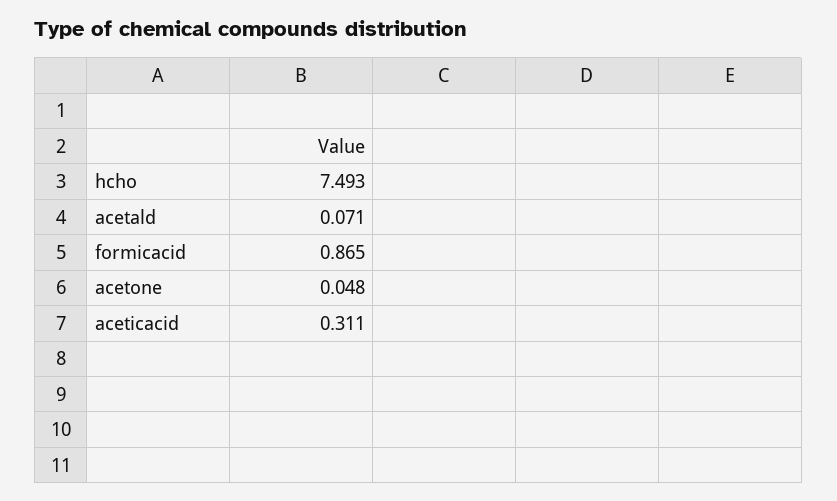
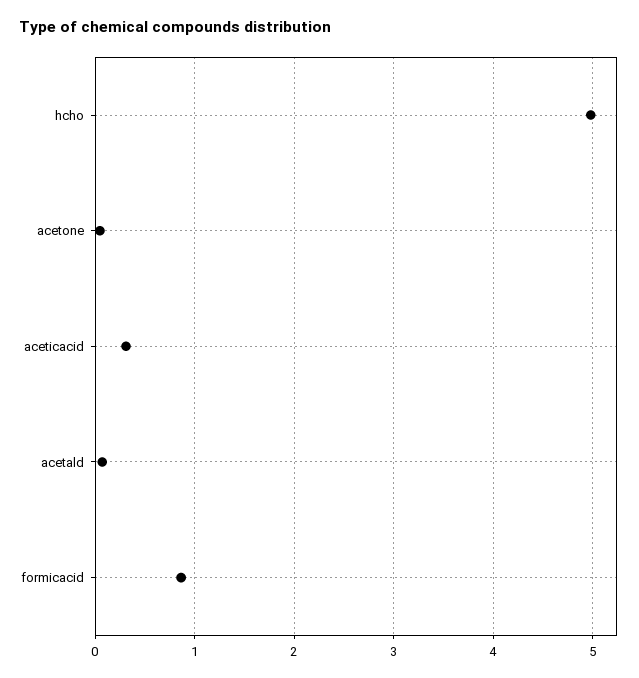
hcho: 7.493 -> 5

